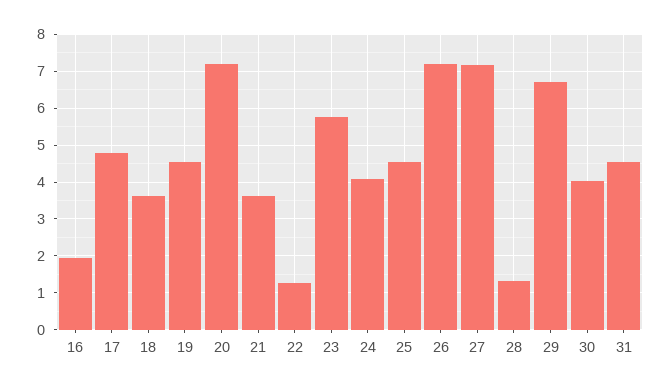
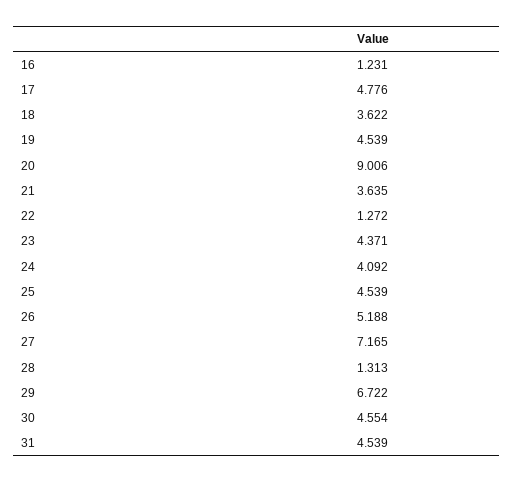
16: 2 -> 1.231
20: 7.2 -> 9.006
23: 5.8 -> 4.371
26: 7.2 -> 5.188
30: 4 -> 4.554

